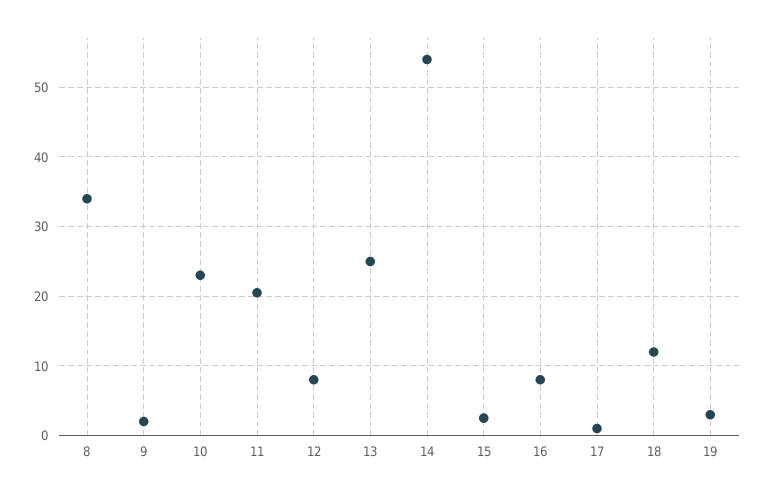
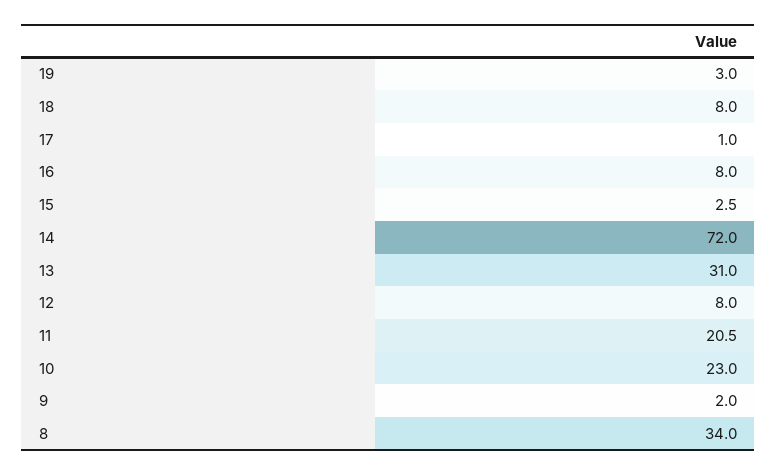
13: 25 -> 31
14: 54 -> 72
18: 12 -> 8

